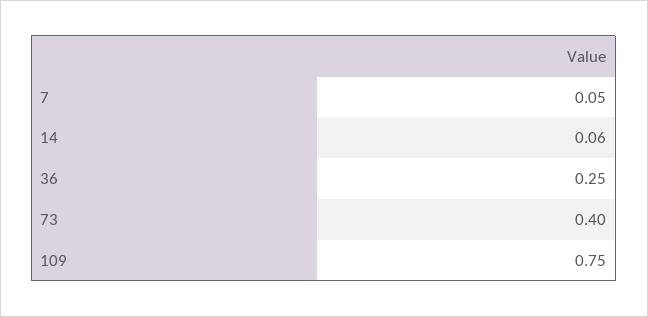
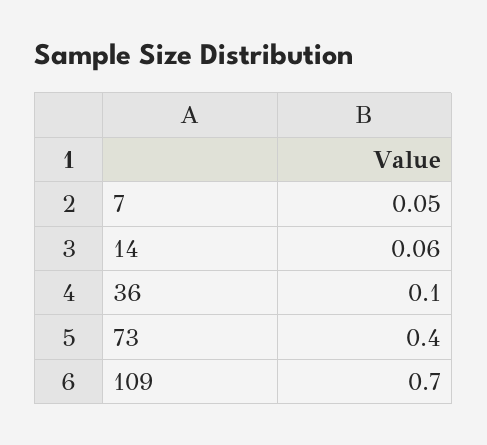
36: 0.25 -> 0.1
109: 0.75 -> 0.7

